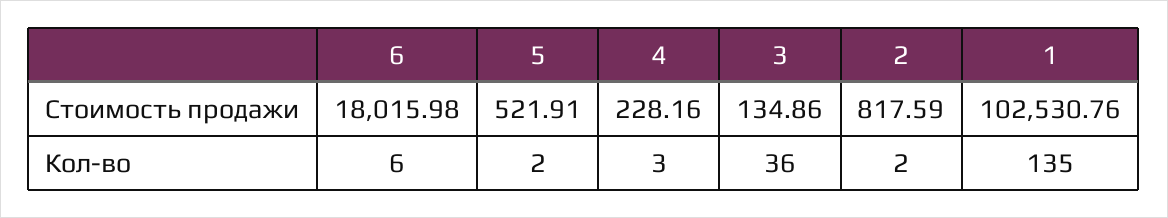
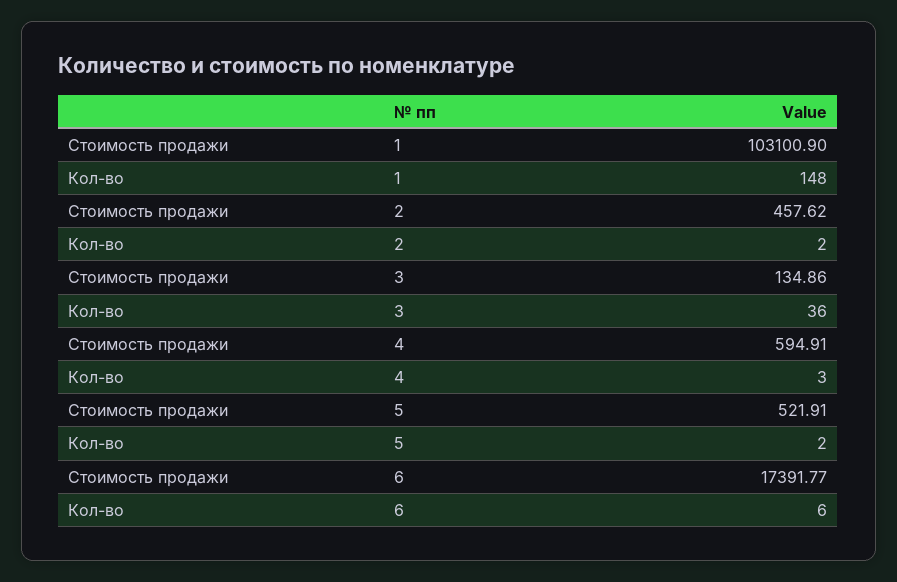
6, Стоимость продажи: 18015.98 -> 17391.77
4, Стоимость продажи: 228.16 -> 594.91
2, Стоимость продажи: 817.59 -> 457.62
1, Стоимость продажи: 102530.76 -> 103100.9
1, Кол-во: 135 -> 148

